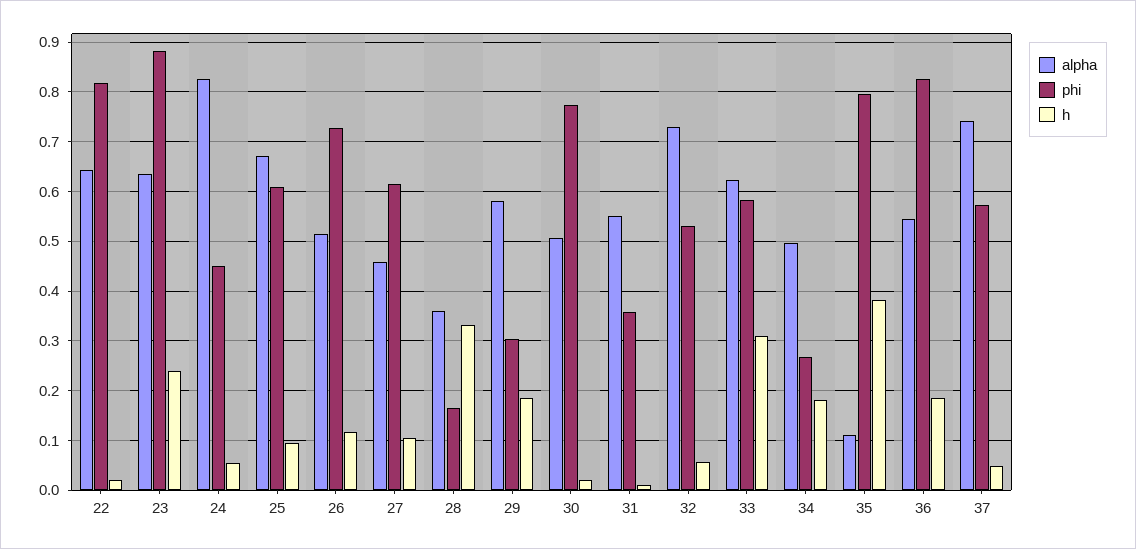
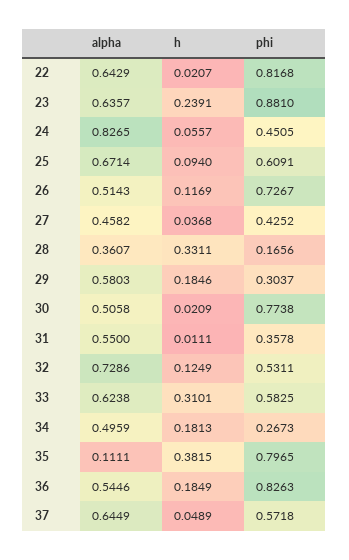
phi, 27: 0.62 -> 0.4252
h, 27: 0.1 -> 0.0368
h, 32: 0.06 -> 0.1249
alpha, 37: 0.74 -> 0.6449

